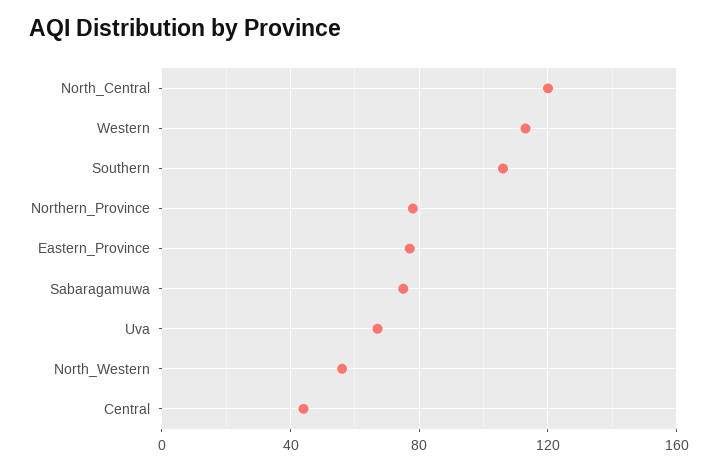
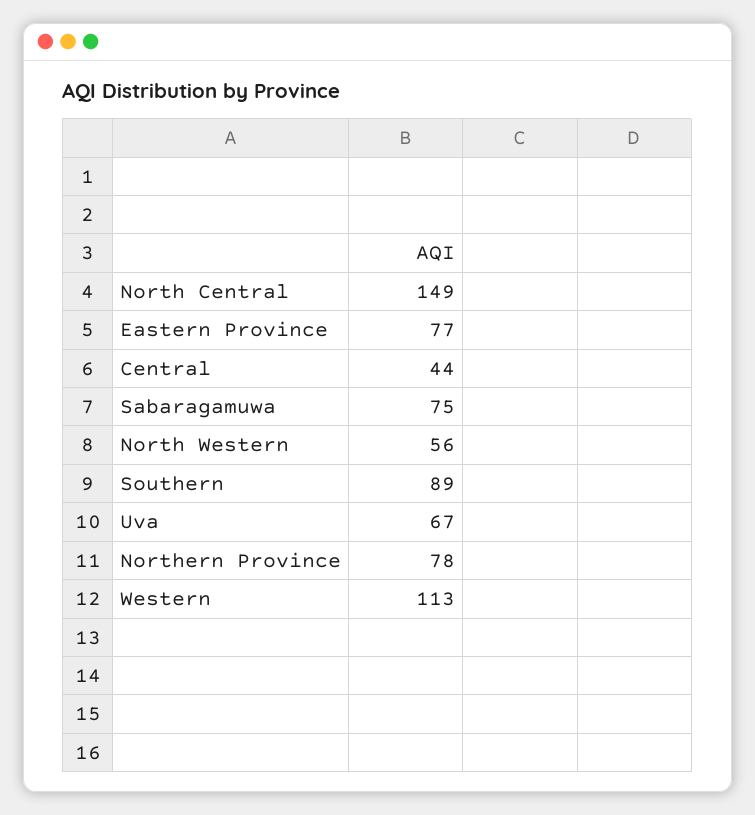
North_Central: 120 -> 149
Southern: 105 -> 89

